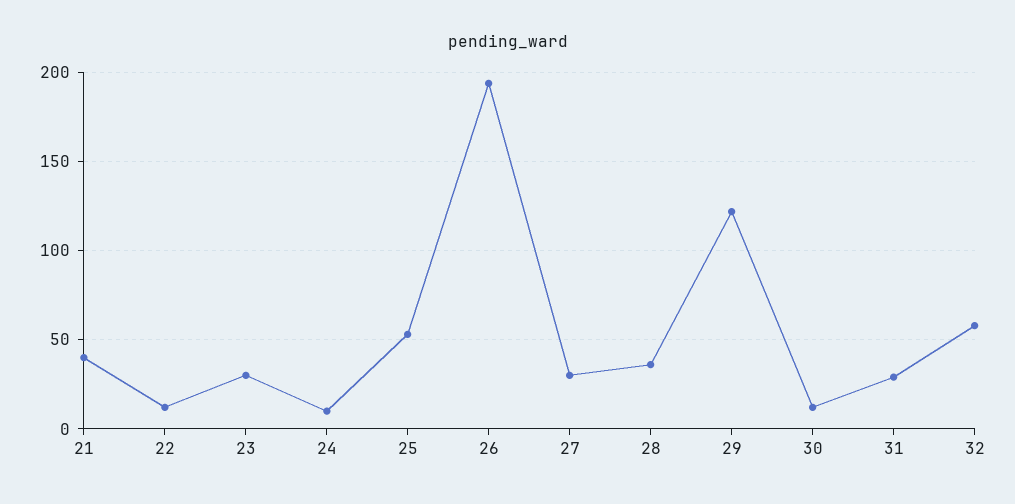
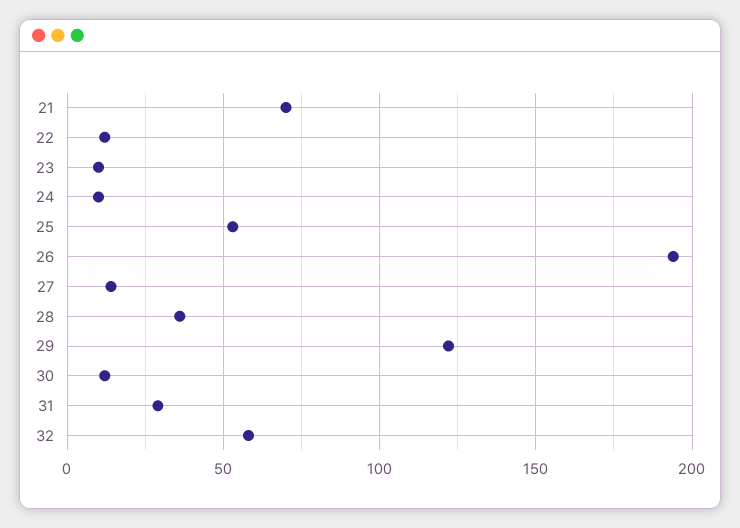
21: 40 -> 70
23: 30 -> 10
27: 30 -> 15

